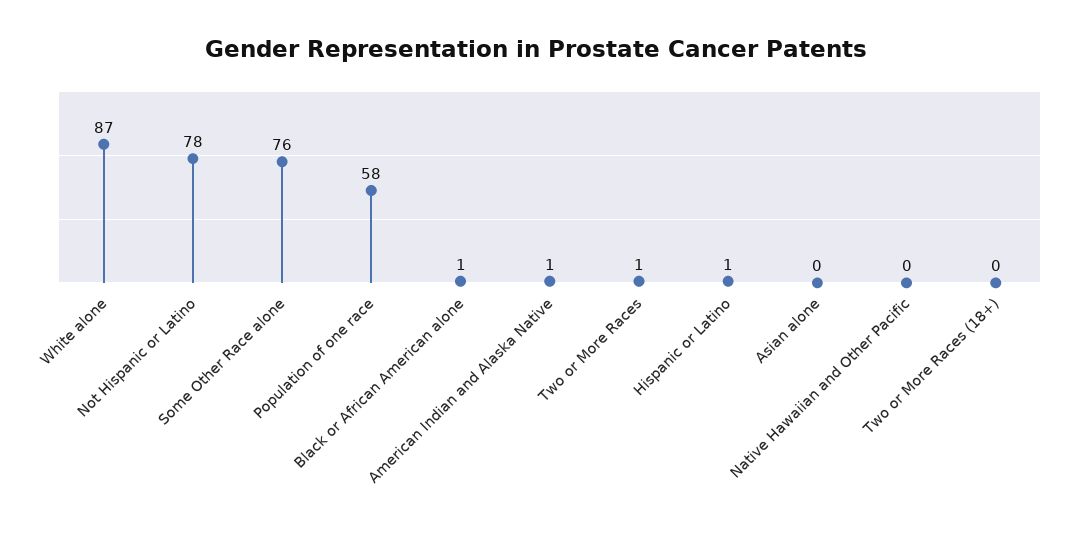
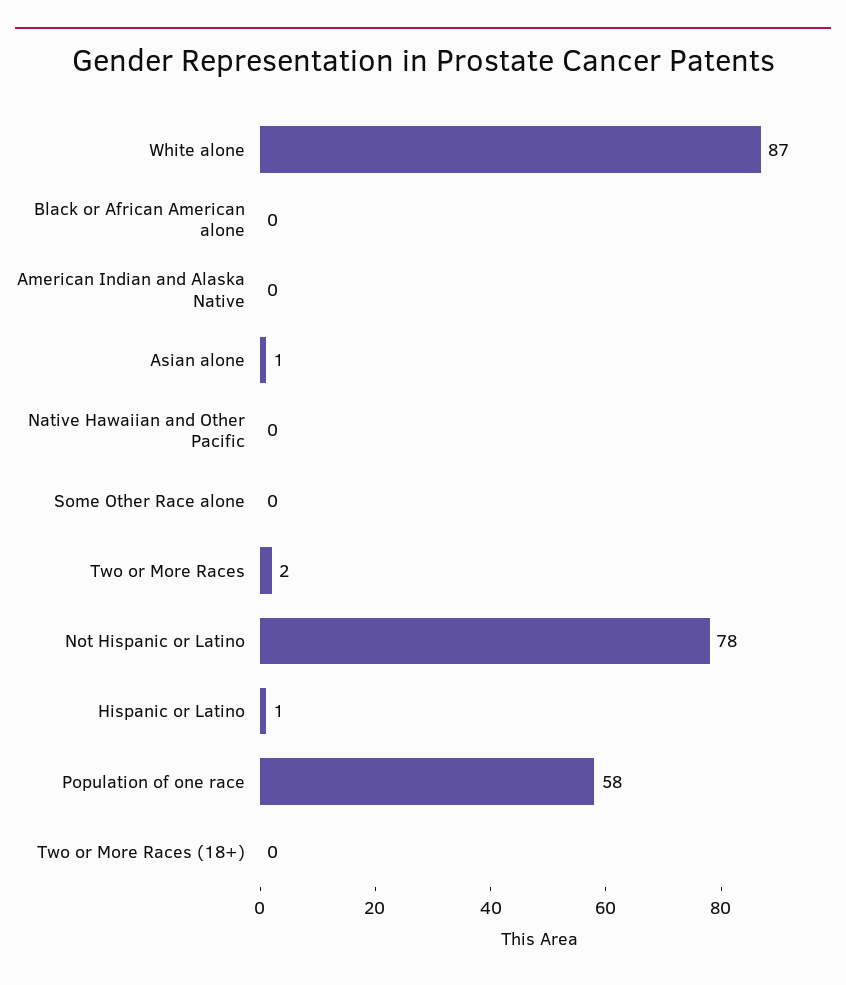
Some Other Race alone: 76 -> 0
Black or African American alone: 1 -> 0
American Indian and Alaska Native: 1 -> 0
Two or More Races: 1 -> 2
Asian alone: 0 -> 1

